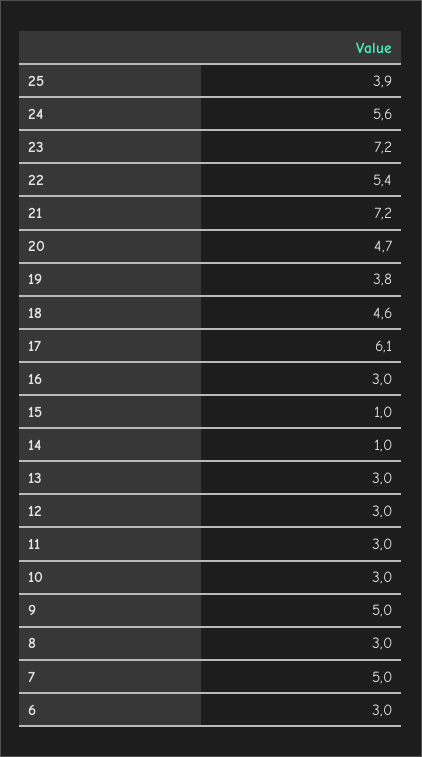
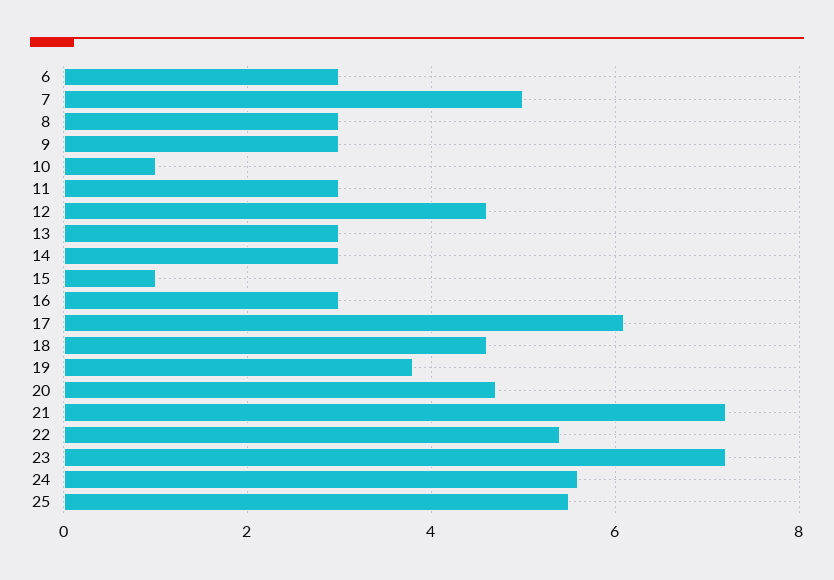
25: 3.9 -> 5.5
14: 1 -> 3
12: 3 -> 4.5
10: 3 -> 1
9: 5 -> 3

